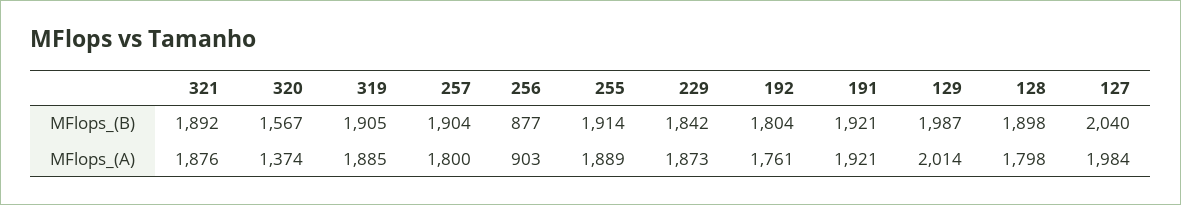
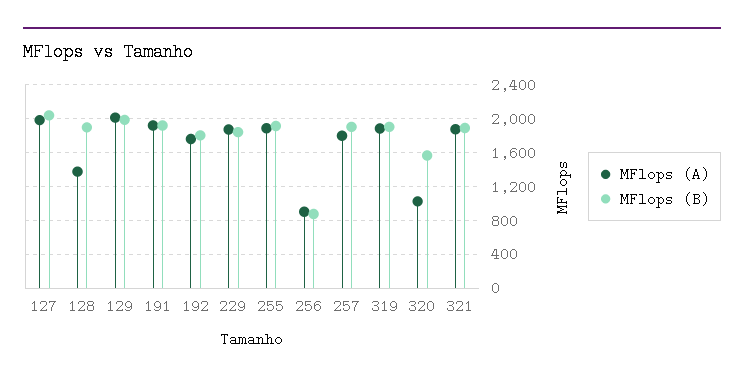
MFlops_(A), 320: 1374 -> 1000
MFlops_(A), 128: 1798 -> 1400

